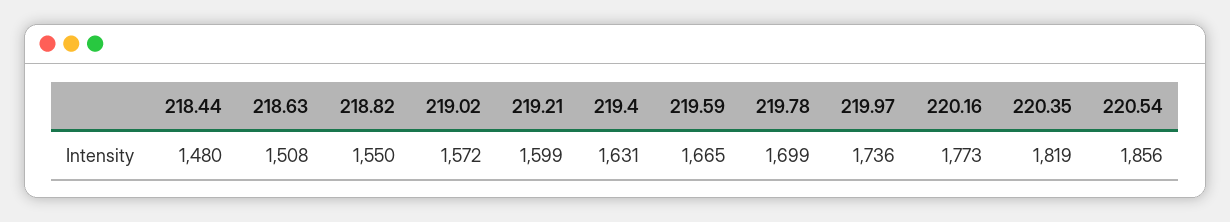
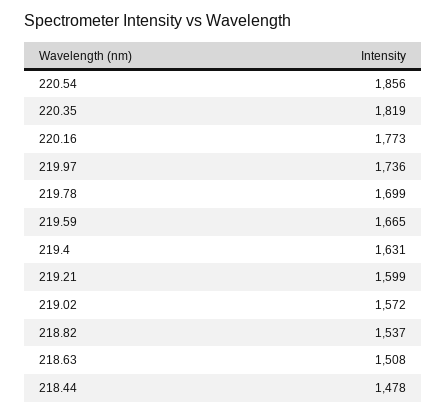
218.44: 1480 -> 1478
218.82: 1550 -> 1537

